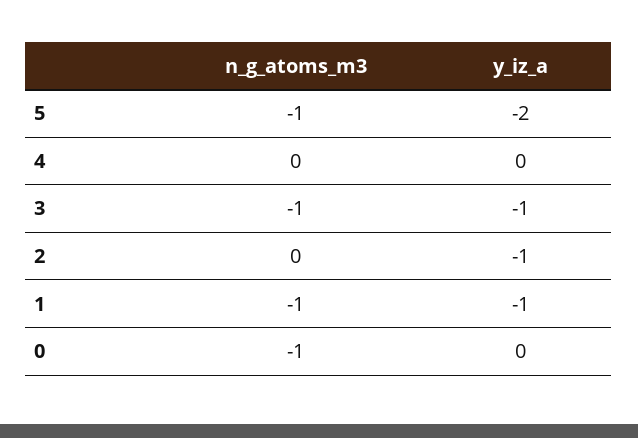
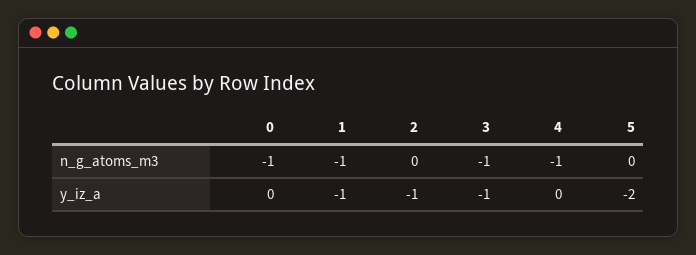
n_g_atoms_m3, 5: -1 -> 0
n_g_atoms_m3, 4: 0 -> -1

